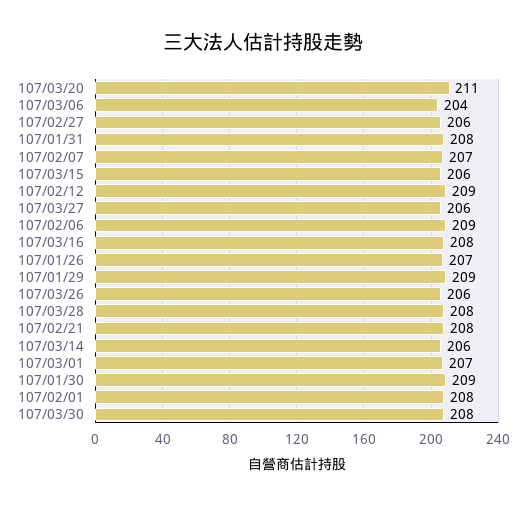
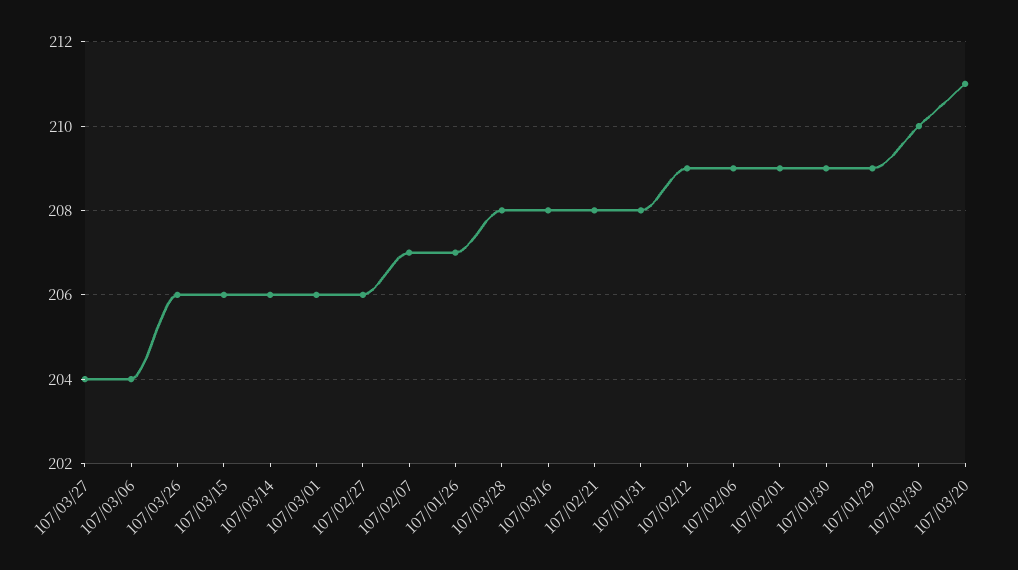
107/03/27: 206 -> 204
107/03/01: 207 -> 206
107/02/01: 208 -> 209
107/03/30: 208 -> 210

